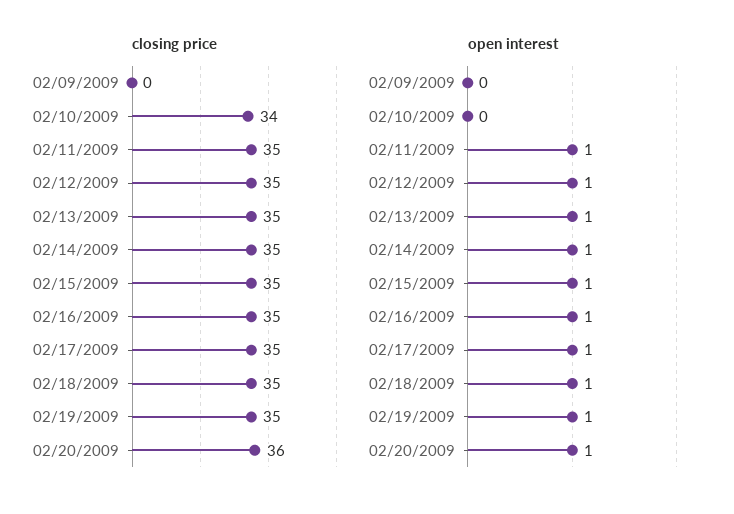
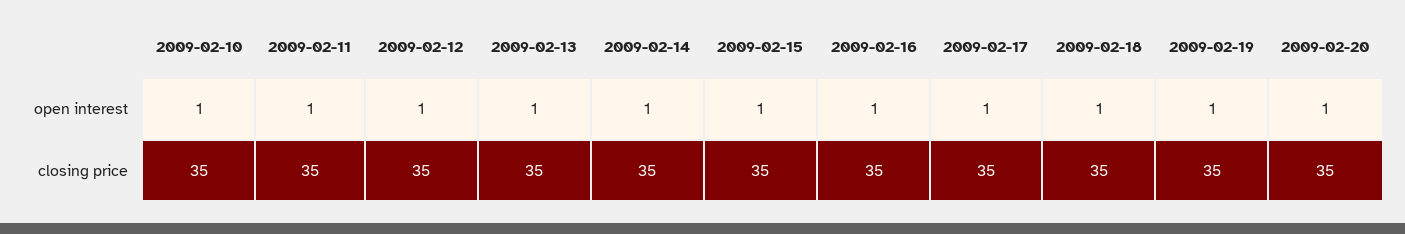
closing price, 02/09/2009: 0 -> none
closing price, 02/10/2009: 34 -> 35
closing price, 02/20/2009: 36 -> 35
open interest, 02/09/2009: 0 -> none
open interest, 02/10/2009: 0 -> 1

